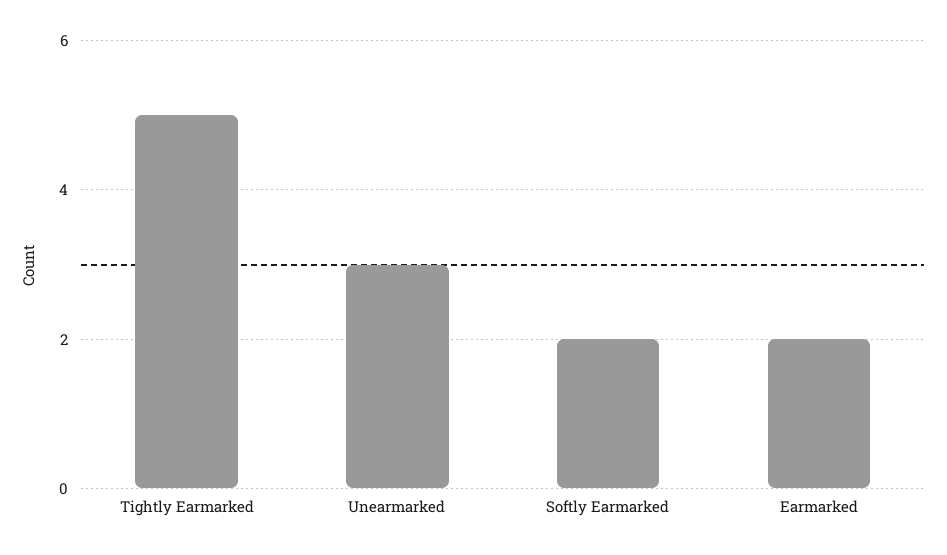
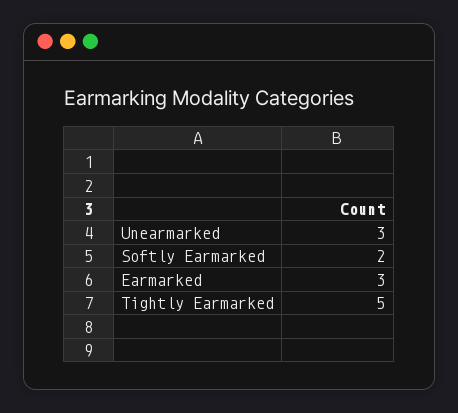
Earmarked: 2 -> 3

